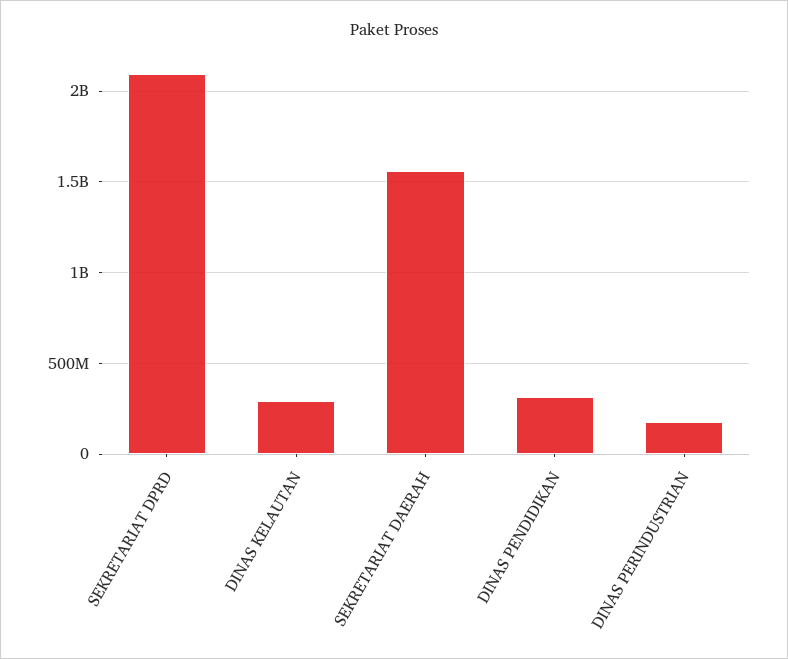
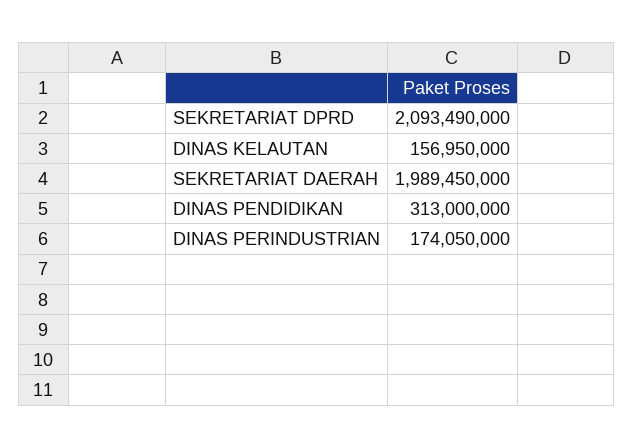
DINAS KELAUTAN: 300000000 -> 156950000
SEKRETARIAT DAERAH: 1550000000 -> 1989450000

